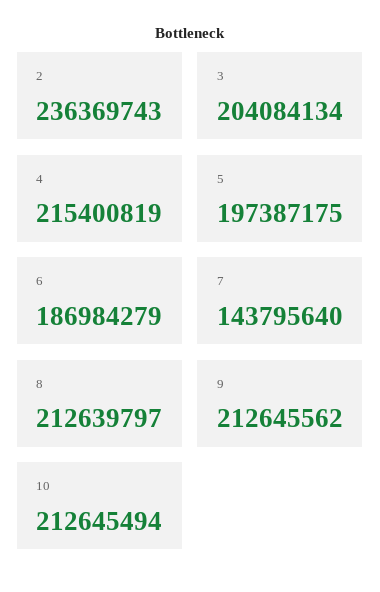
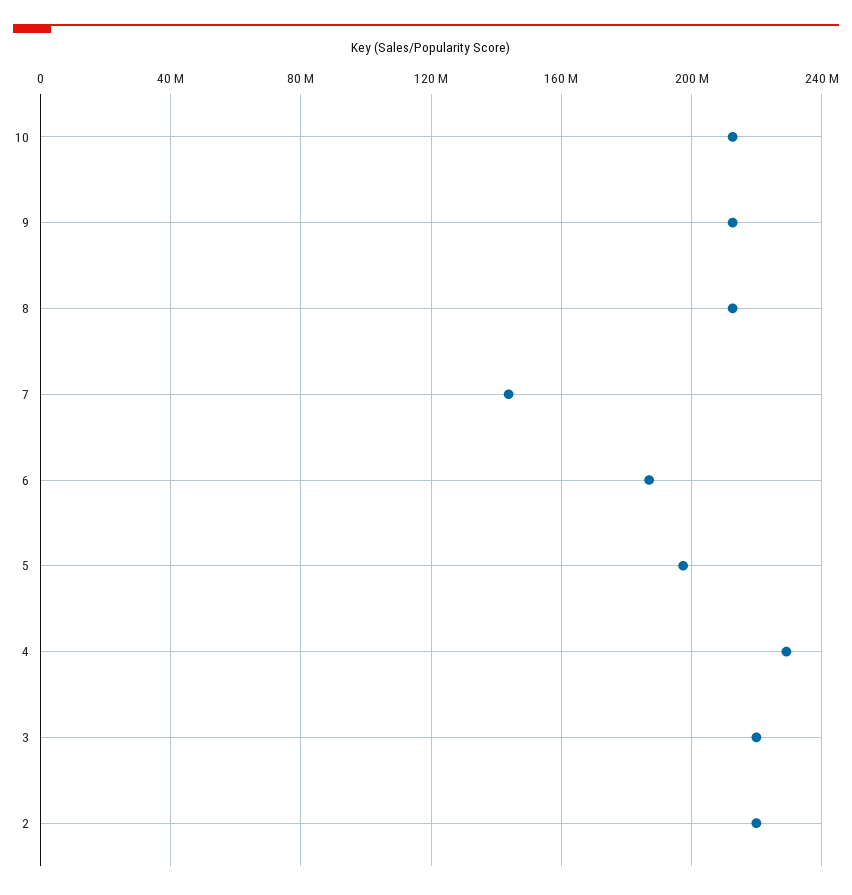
2: 236369743 -> 220000000
3: 204084134 -> 220000000
4: 215400819 -> 230000000

